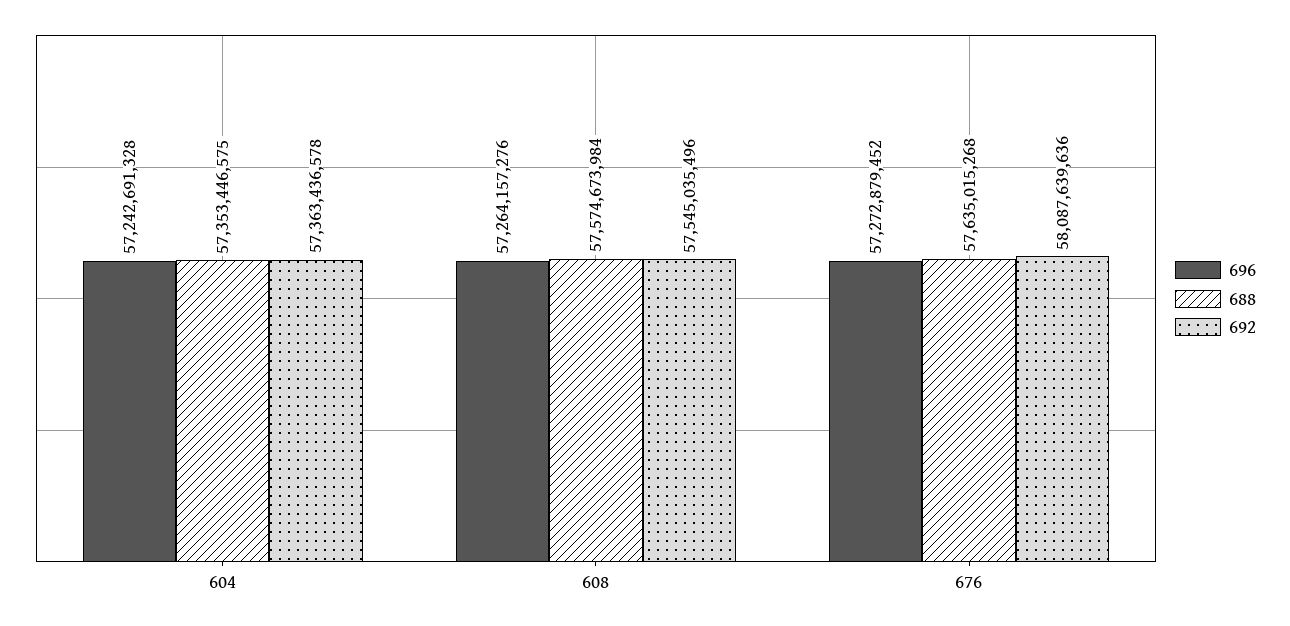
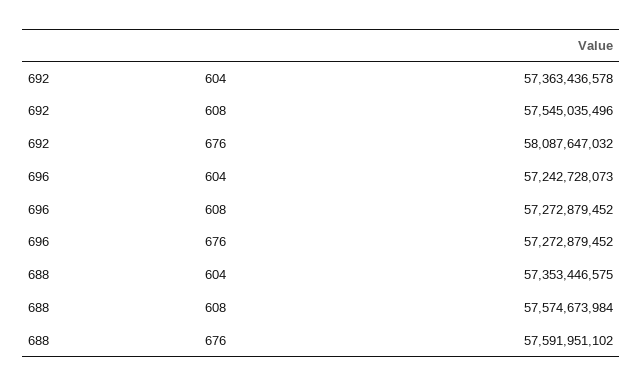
696, 604: 57242691328 -> 57242728073
696, 608: 57264157276 -> 57272879452
688, 676: 57635015268 -> 57591951102
692, 676: 58087639636 -> 58087647032

